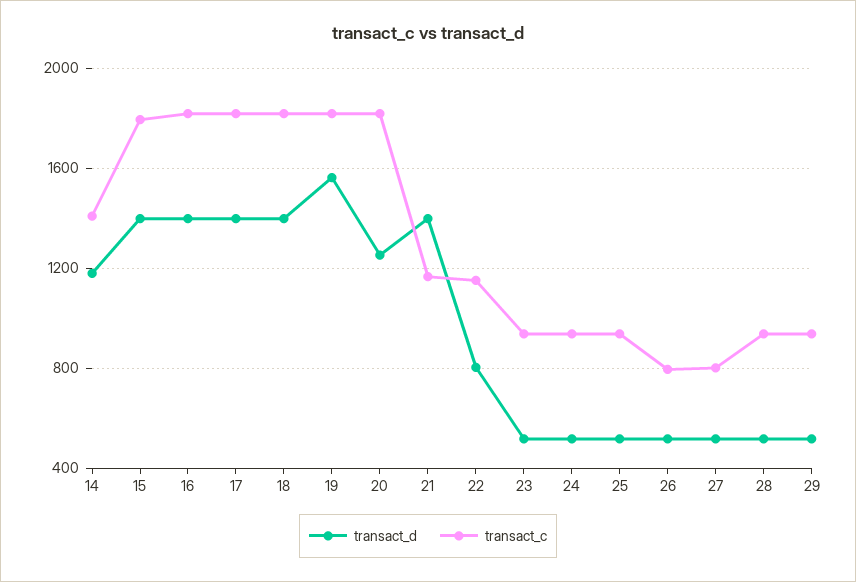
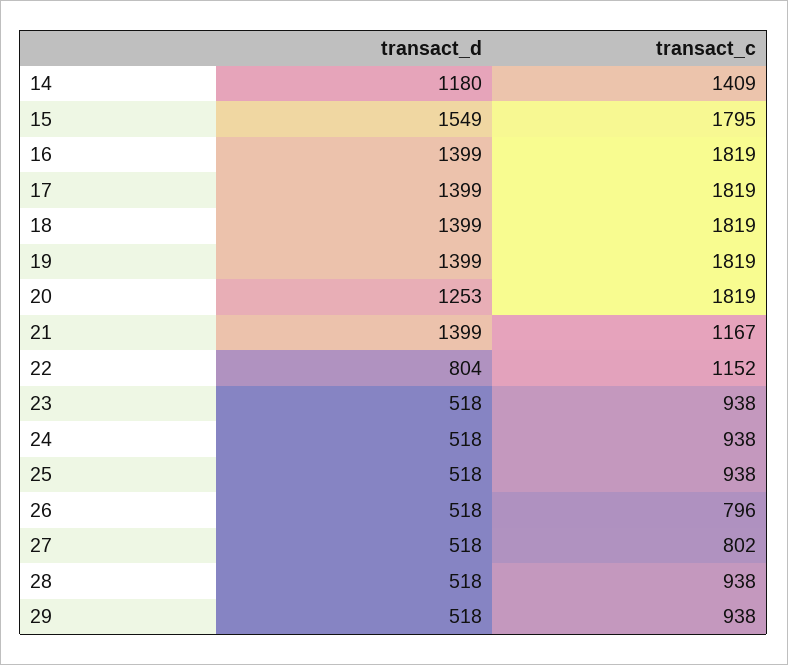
transact_d, 15: 1400 -> 1549
transact_d, 19: 1550 -> 1399

